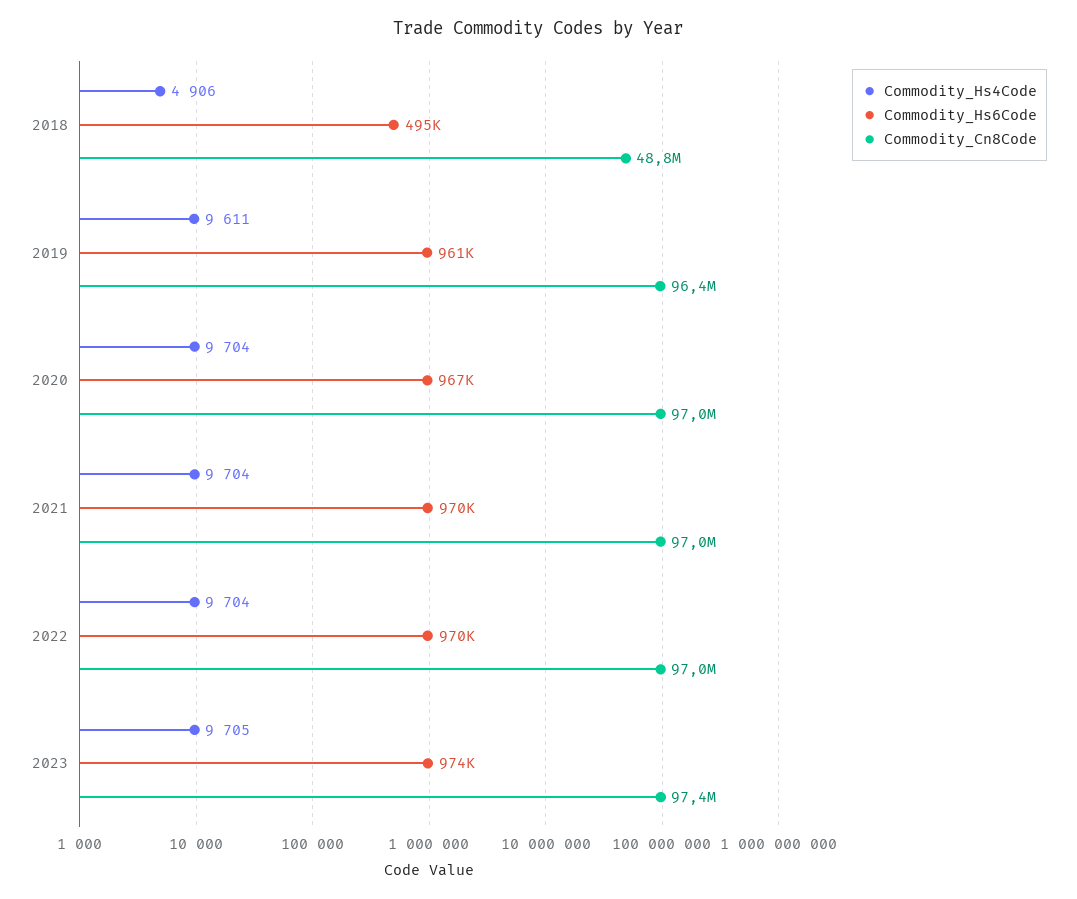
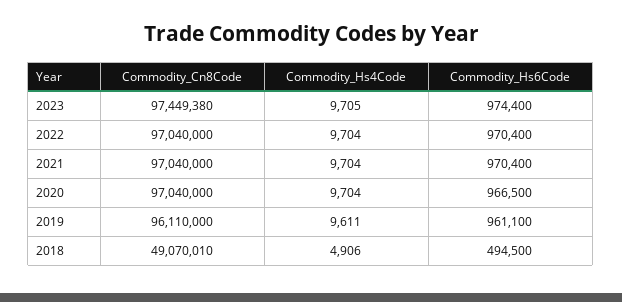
Commodity_Cn8Code, 2018: 48800000 -> 49070010
Commodity_Cn8Code, 2019: 96400000 -> 96110000

